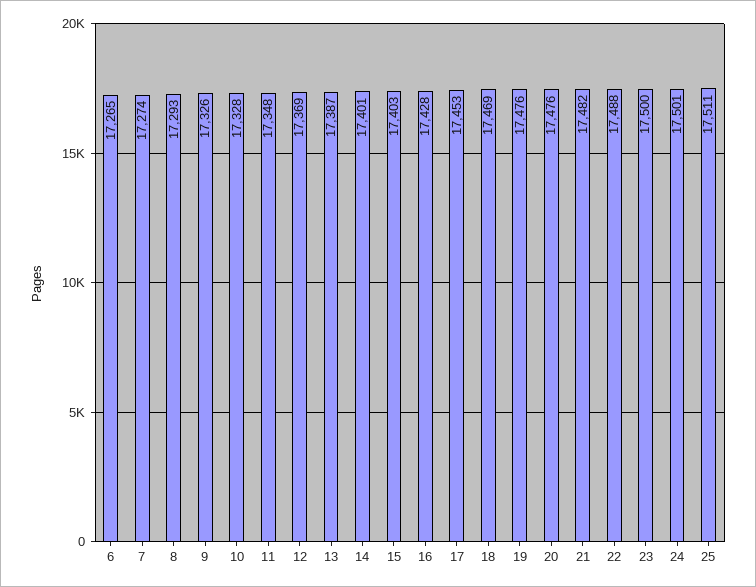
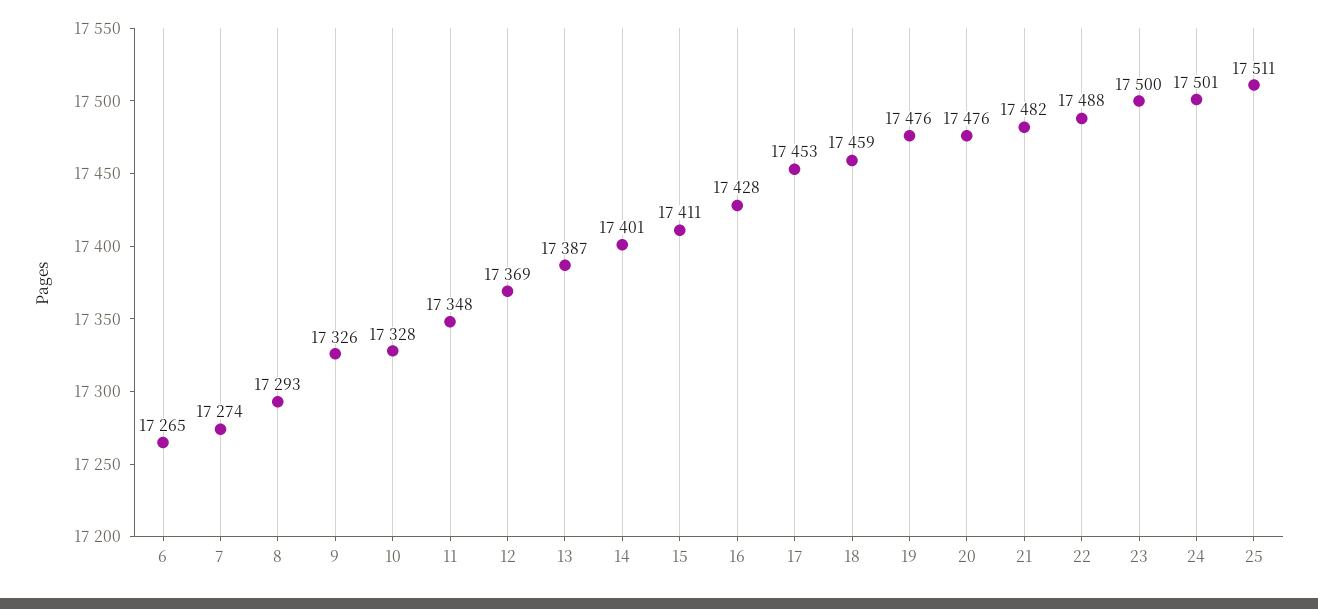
15: 17403 -> 17411
18: 17469 -> 17459

